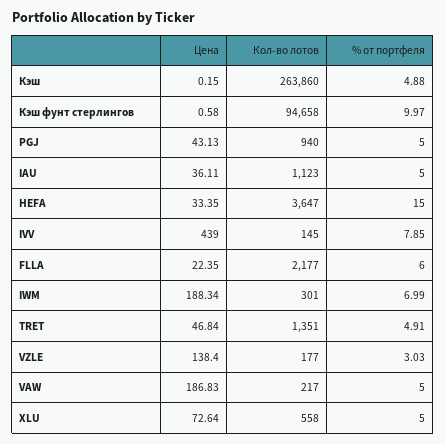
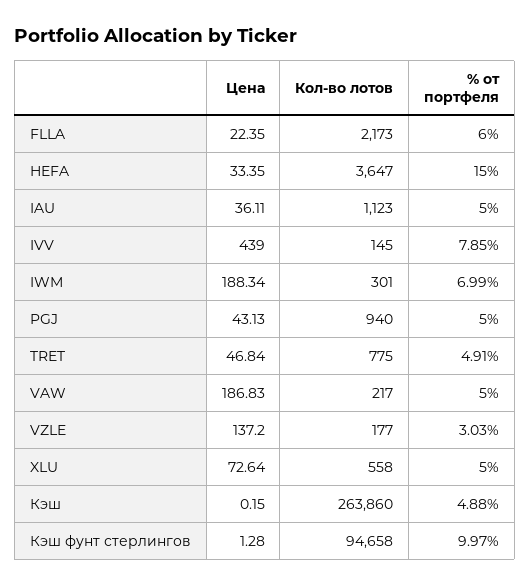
Цена, Кэш фунт стерлингов: 0.58 -> 1.28
Кол-во лотов, FLLA: 2177 -> 2173
Кол-во лотов, TRET: 1351 -> 775
Цена, VZLE: 138.4 -> 137.2

